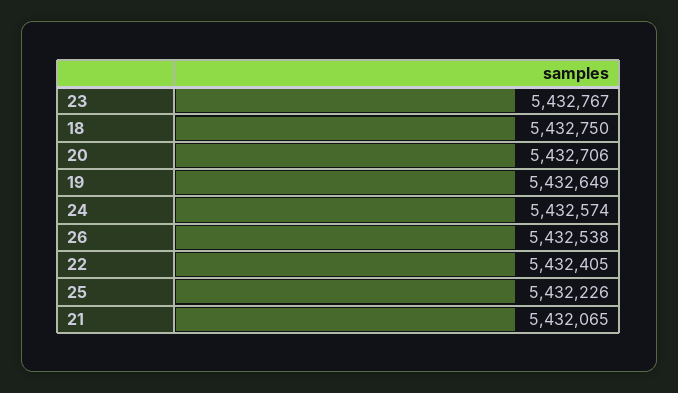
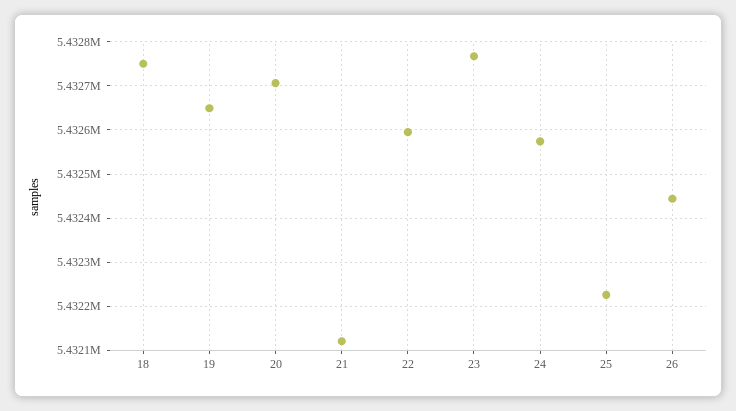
26: 5432538 -> 5432440
22: 5432405 -> 5432600
21: 5432065 -> 5432120

